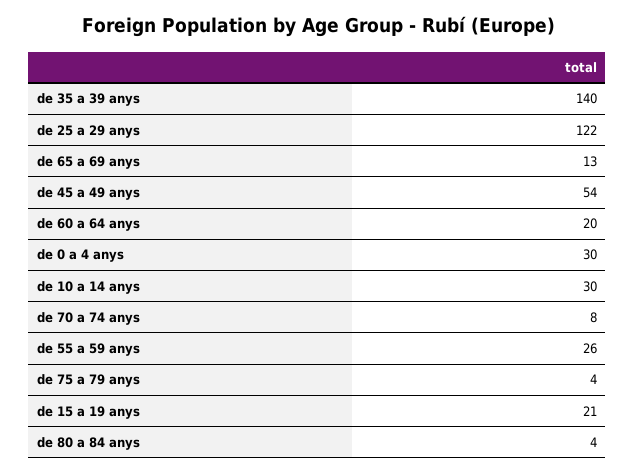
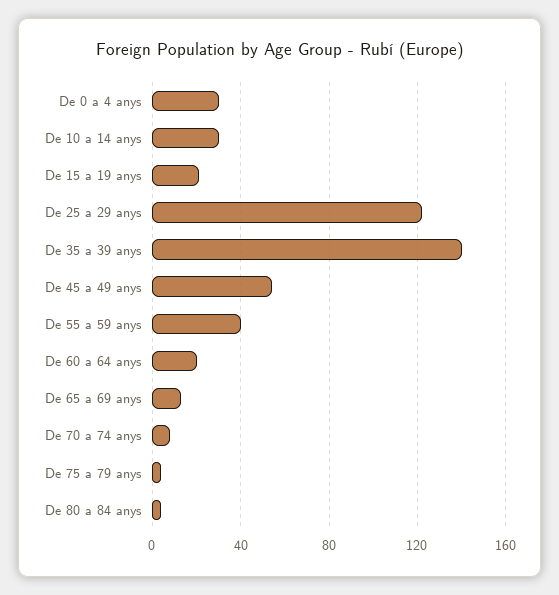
de 55 a 59 anys: 26 -> 40

